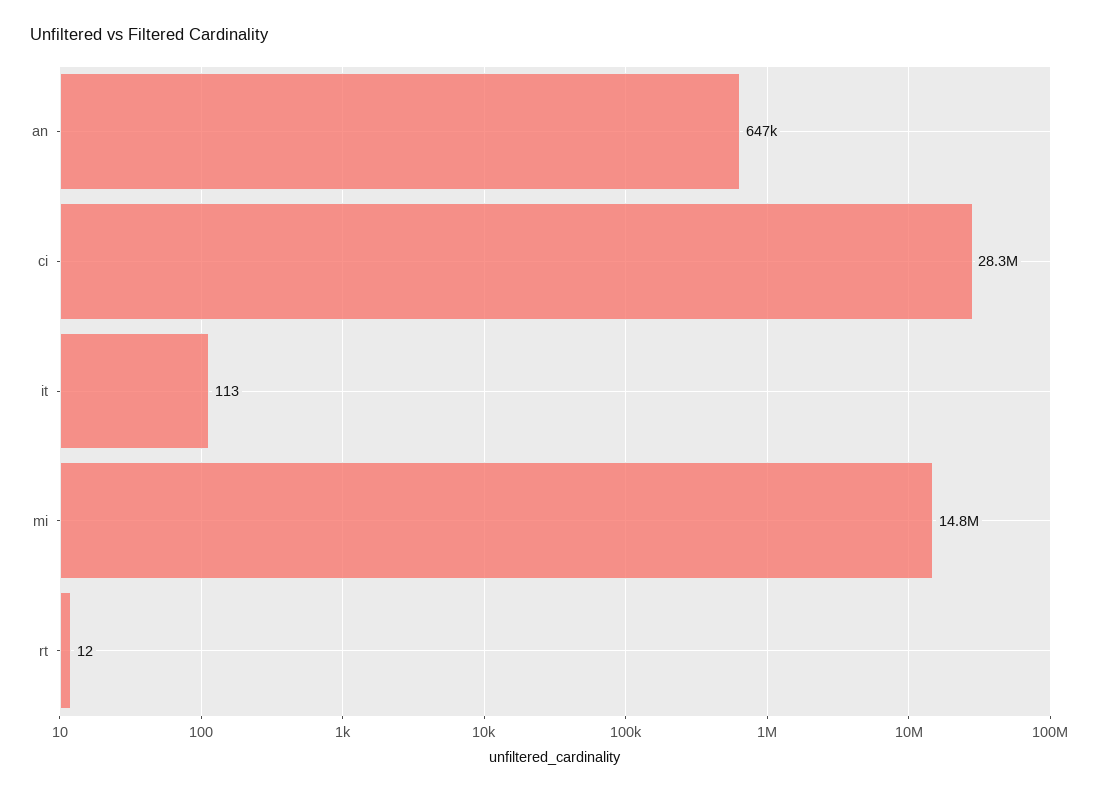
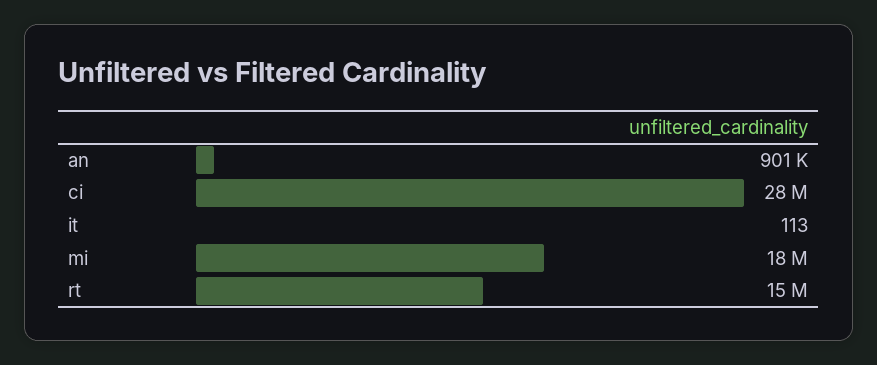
an: 647000 -> 901000
mi: 14800000 -> 18000000
rt: 12 -> 15000000

